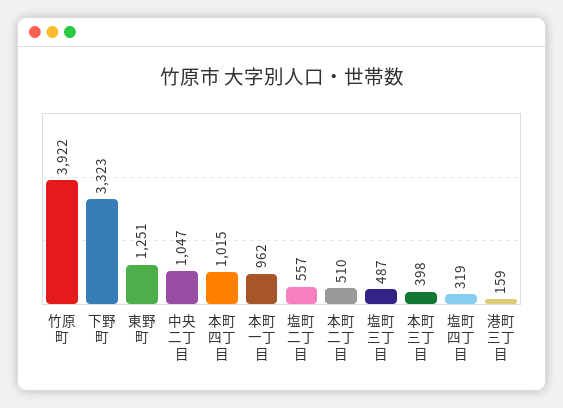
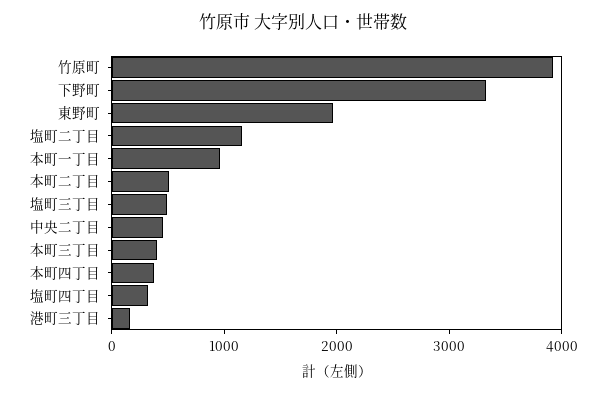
東野町: 1251 -> 2000
中央二丁目: 1047 -> 400
本町四丁目: 1015 -> 400
塩町二丁目: 557 -> 1200

